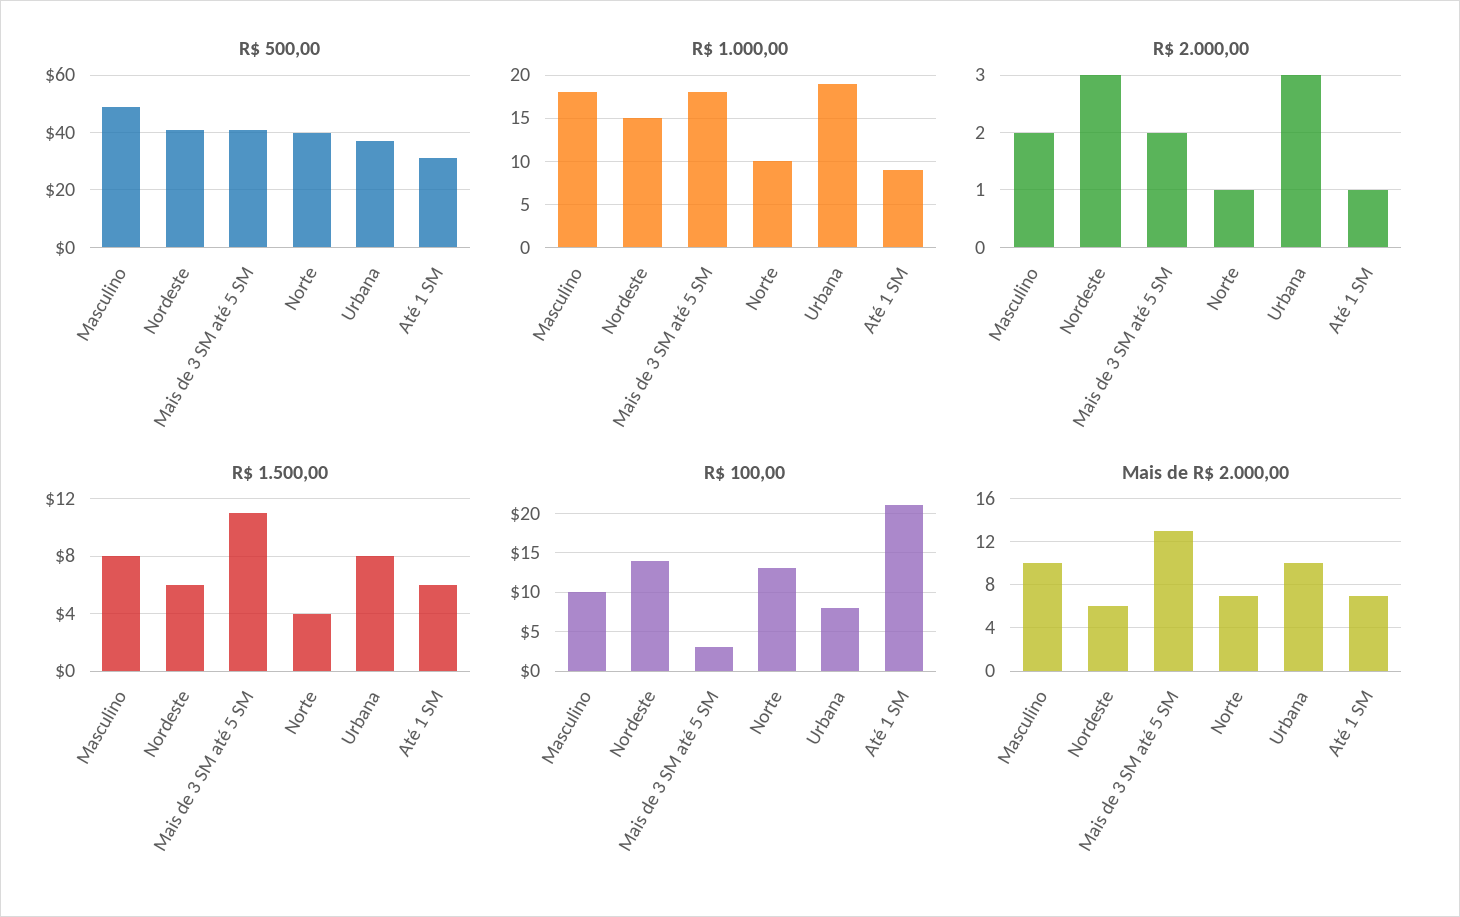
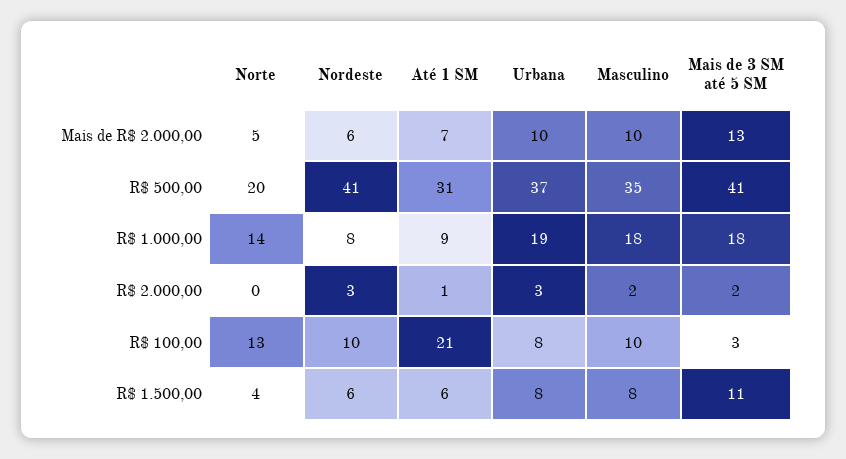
R$ 500,00, Masculino: 50 -> 35
R$ 500,00, Norte: 40 -> 20
R$ 1.000,00, Nordeste: 15 -> 8
R$ 1.000,00, Norte: 10 -> 14
R$ 2.000,00, Norte: 1 -> 0
R$ 100,00, Nordeste: 14 -> 10
Mais de R$ 2.000,00, Norte: 7 -> 5

